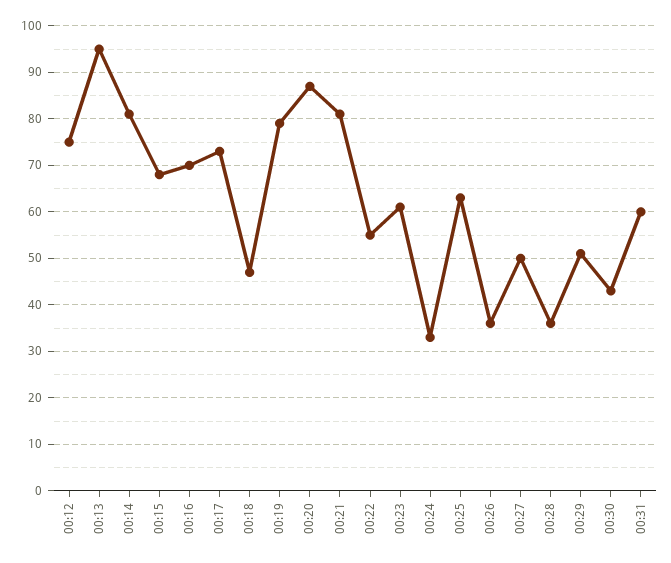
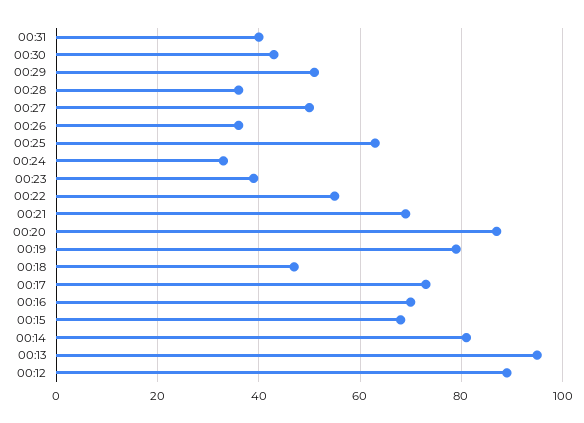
00:12: 75 -> 90
00:21: 80 -> 70
00:23: 60 -> 40
00:31: 60 -> 40

